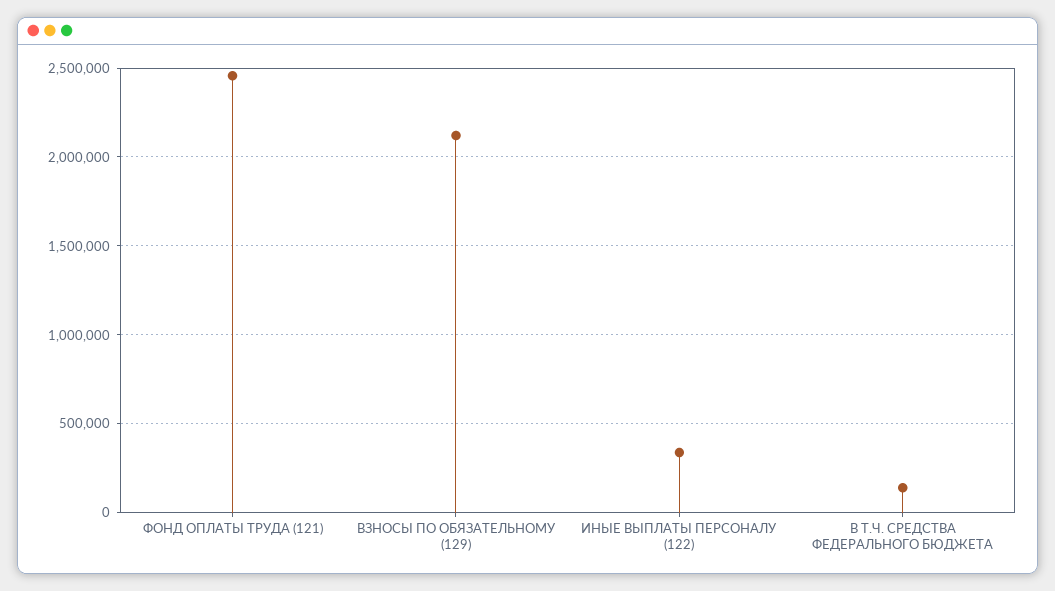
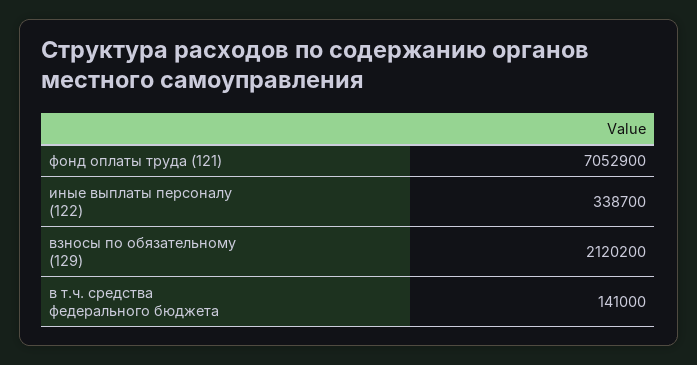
ФОНД ОПЛАТЫ ТРУДА (121): 2450000 -> 7052900

